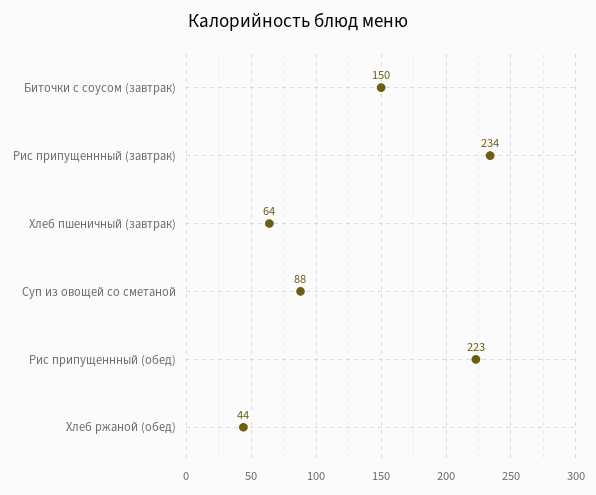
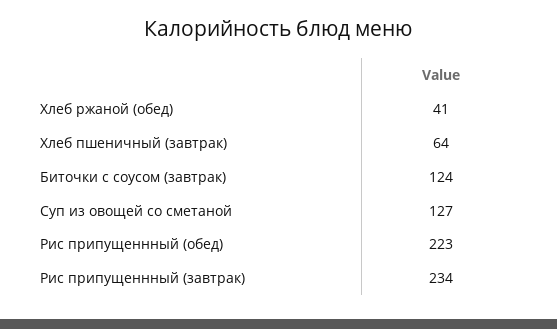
Биточки с соусом (завтрак): 150 -> 124
Суп из овощей со сметаной: 88 -> 127
Хлеб ржаной (обед): 44 -> 41

